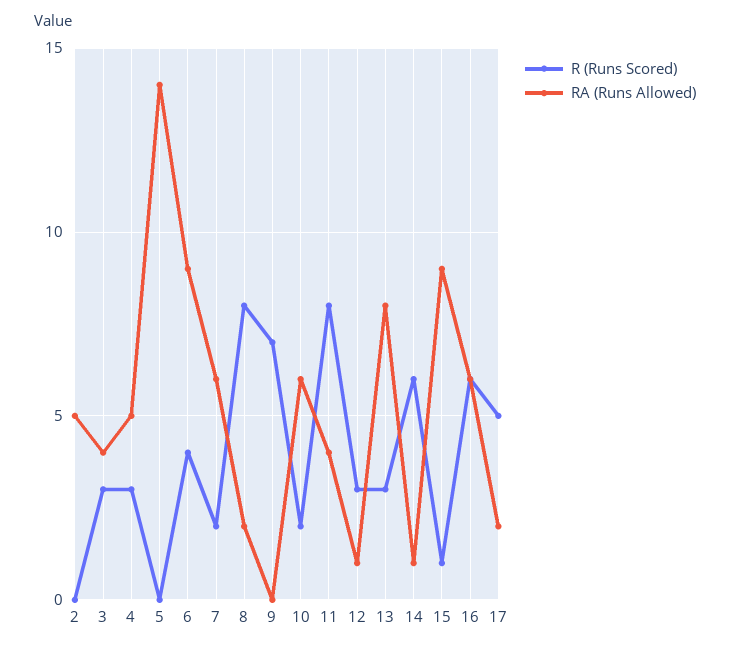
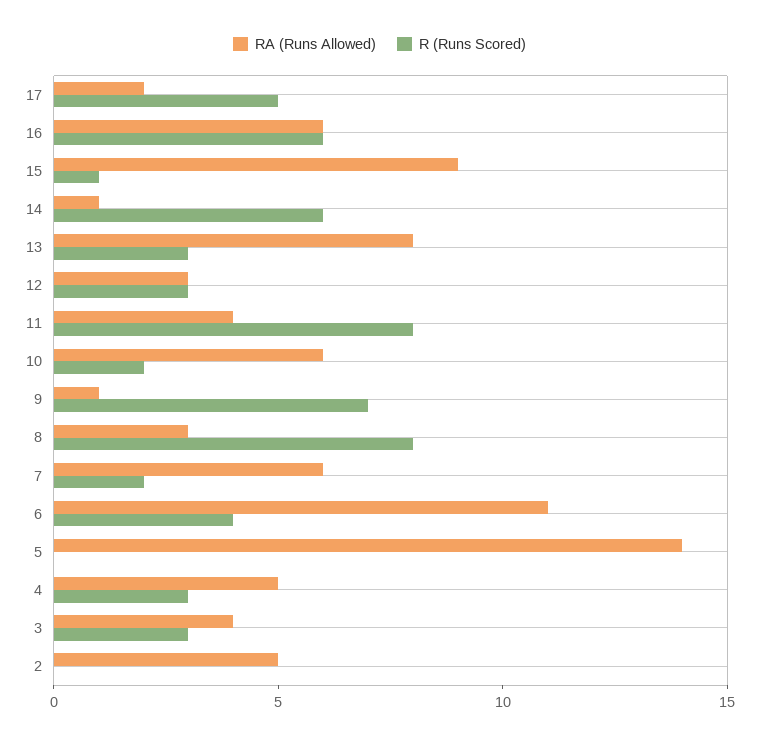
RA (Runs Allowed), 6: 9 -> 11
RA (Runs Allowed), 8: 2 -> 3
RA (Runs Allowed), 9: 0 -> 1
RA (Runs Allowed), 12: 1 -> 3

